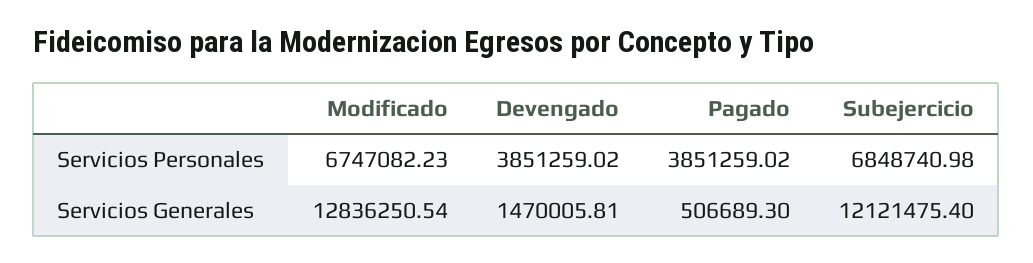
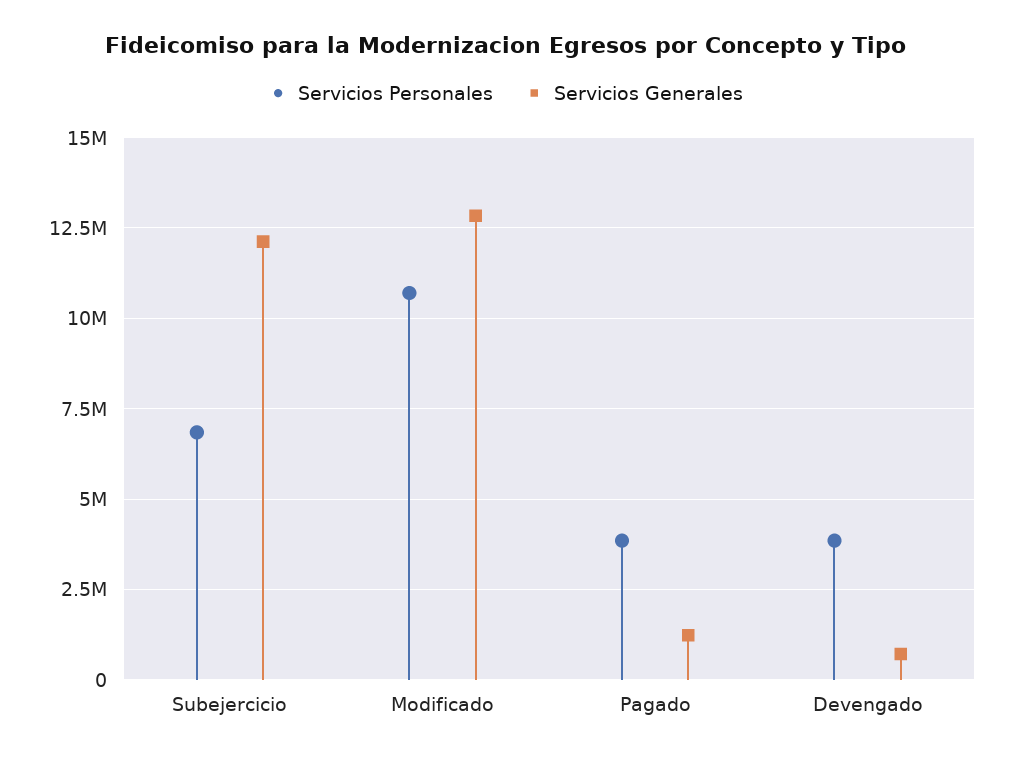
Servicios Personales, Modificado: 6747082.23 -> 10750000
Servicios Generales, Devengado: 1470005.81 -> 750000
Servicios Generales, Pagado: 506689.3 -> 1250000

